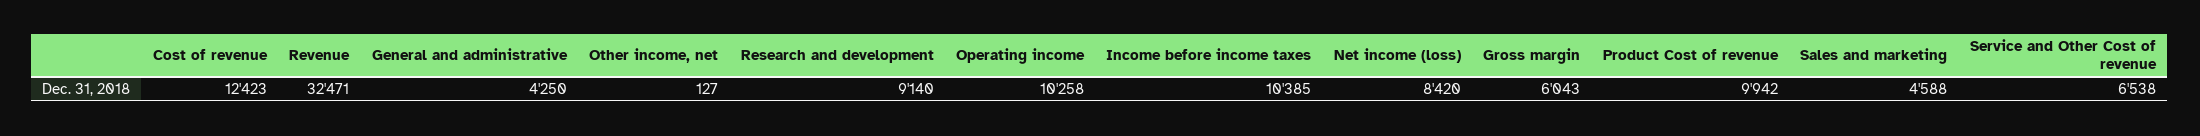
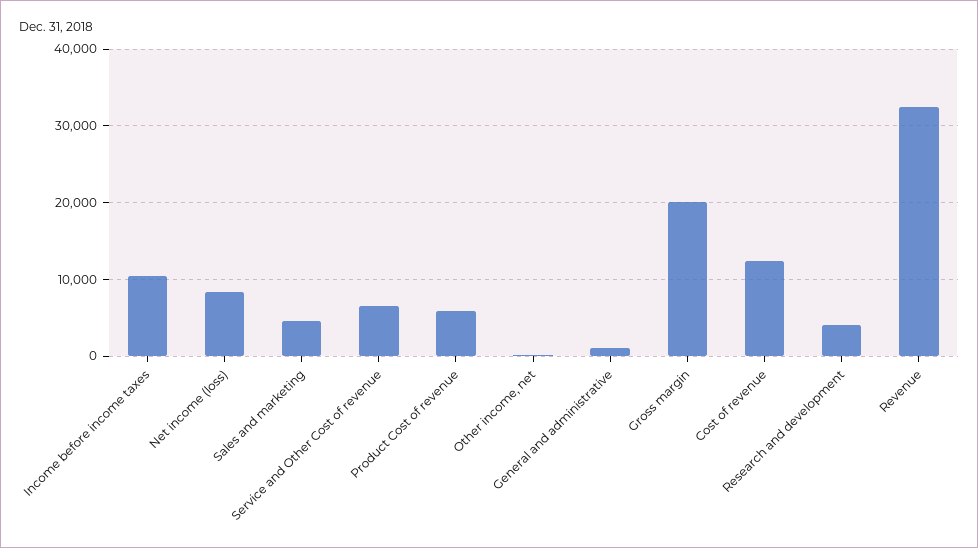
General and administrative: 4250 -> 1000
Research and development: 9140 -> 4000
Operating income: 10258 -> none
Gross margin: 6043 -> 20000
Product Cost of revenue: 9942 -> 6000

